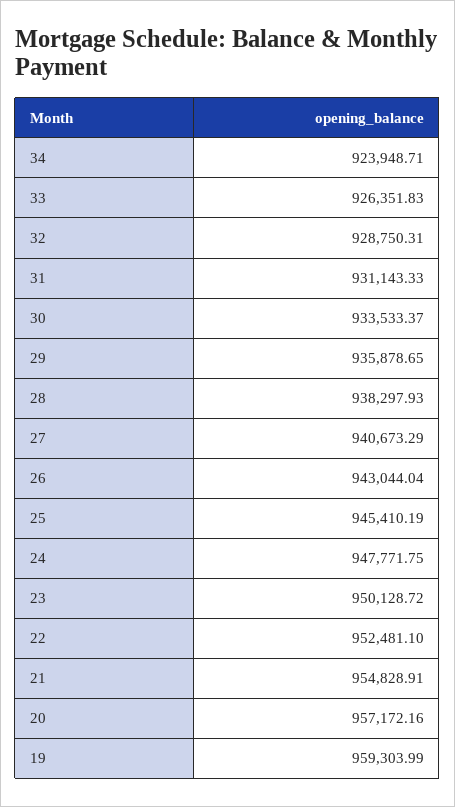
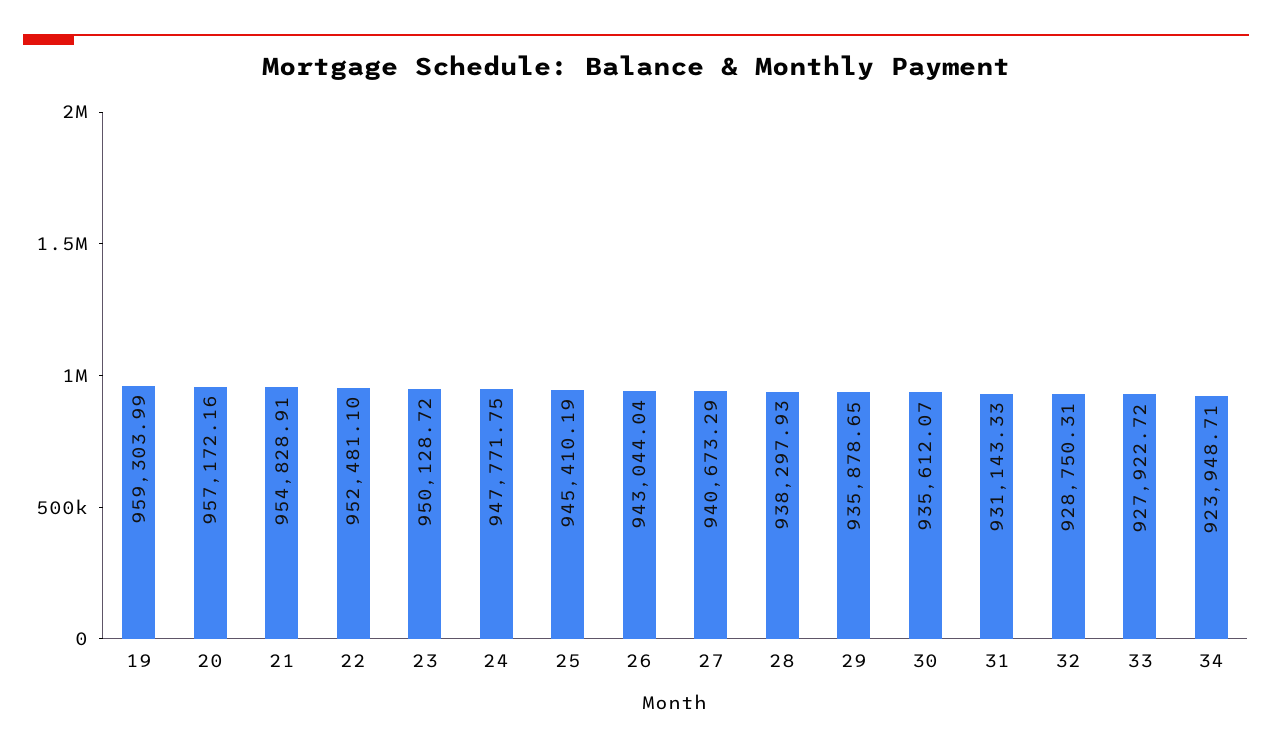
33: 926351.83 -> 927922.72
30: 933533.37 -> 935612.07

